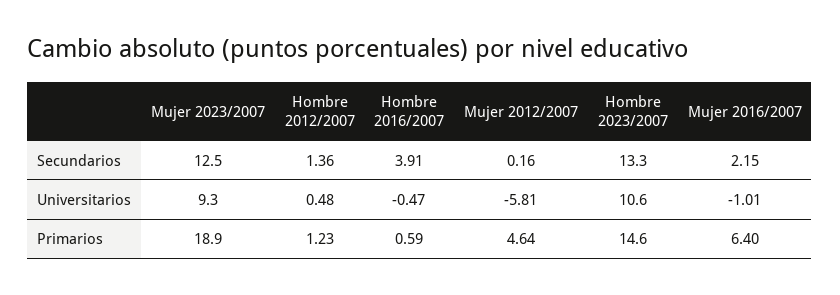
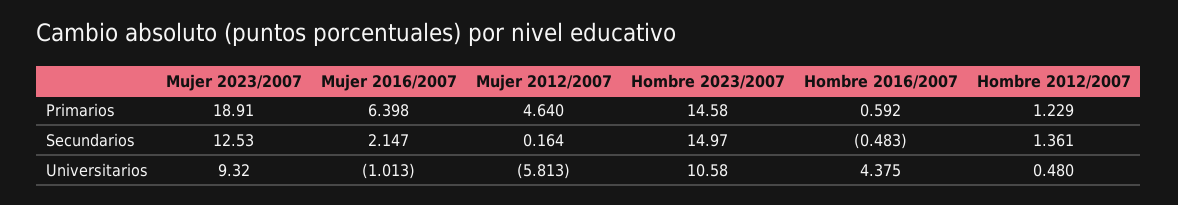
Hombre 2016/2007, Secundarios: 3.91 -> -0.483
Hombre 2023/2007, Secundarios: 13.3 -> 14.97
Hombre 2016/2007, Universitarios: -0.47 -> 4.375

